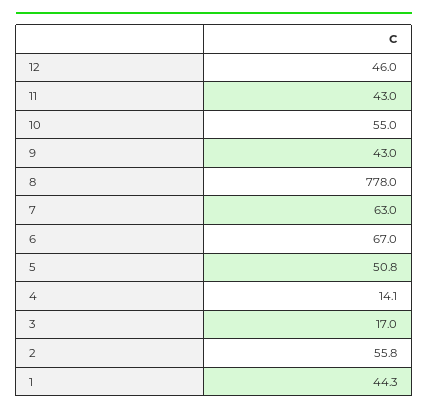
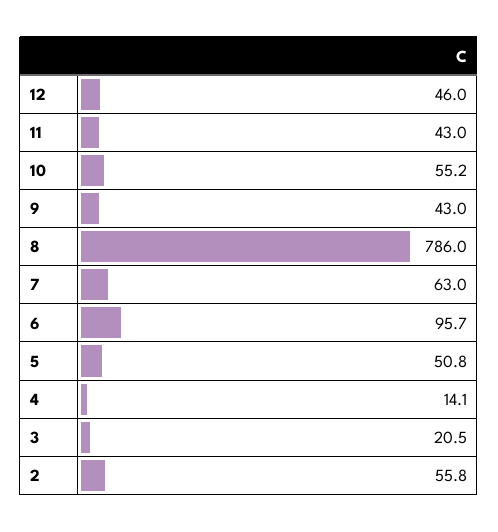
10: 55 -> 55.2
8: 778 -> 786
6: 67 -> 95.7
3: 17 -> 20.5
1: 44.3 -> none

